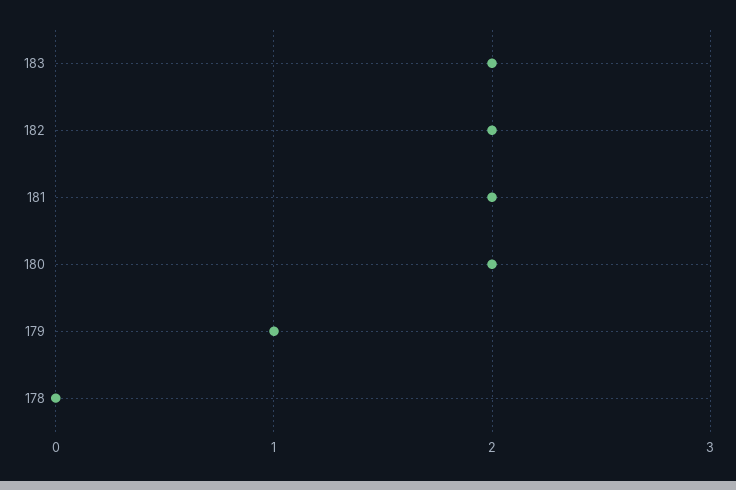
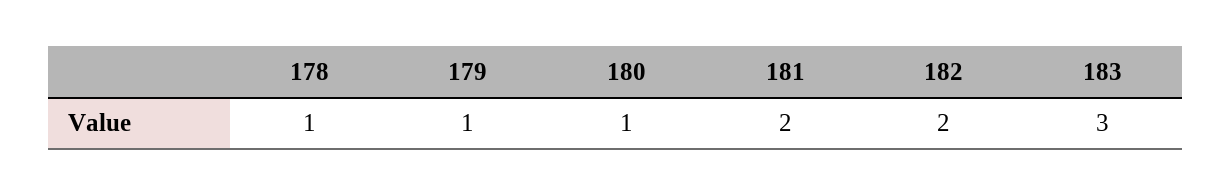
183: 2 -> 3
180: 2 -> 1
178: 0 -> 1

